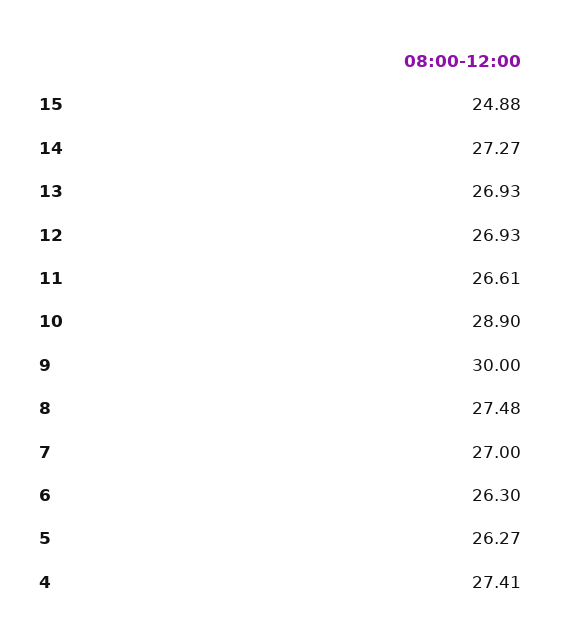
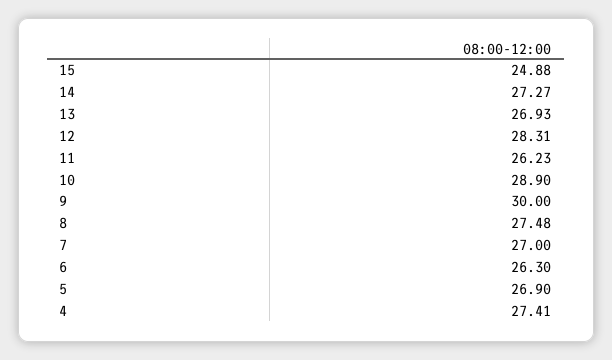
12: 26.93 -> 28.31
11: 26.61 -> 26.23
5: 26.27 -> 26.9

